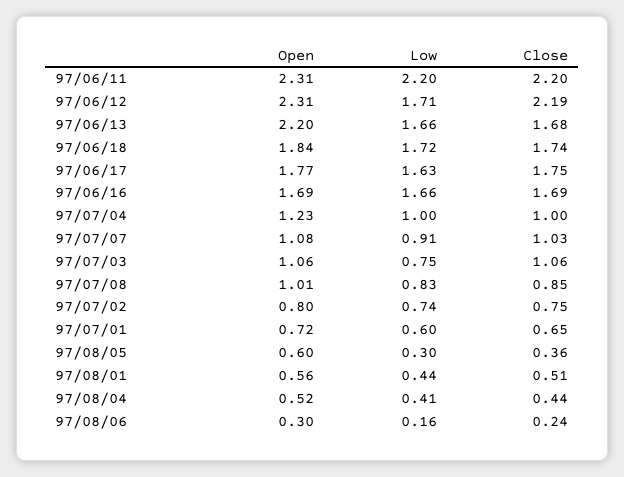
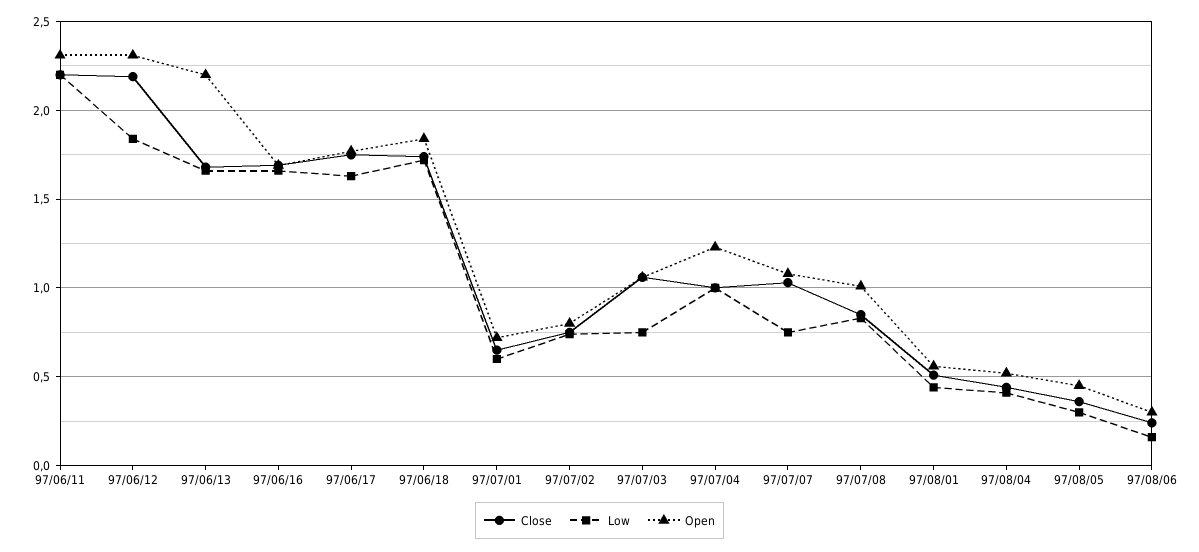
Low, 97/06/12: 1.71 -> 1.85
Low, 97/07/07: 0.91 -> 0.75
Open, 97/08/05: 0.6 -> 0.45

